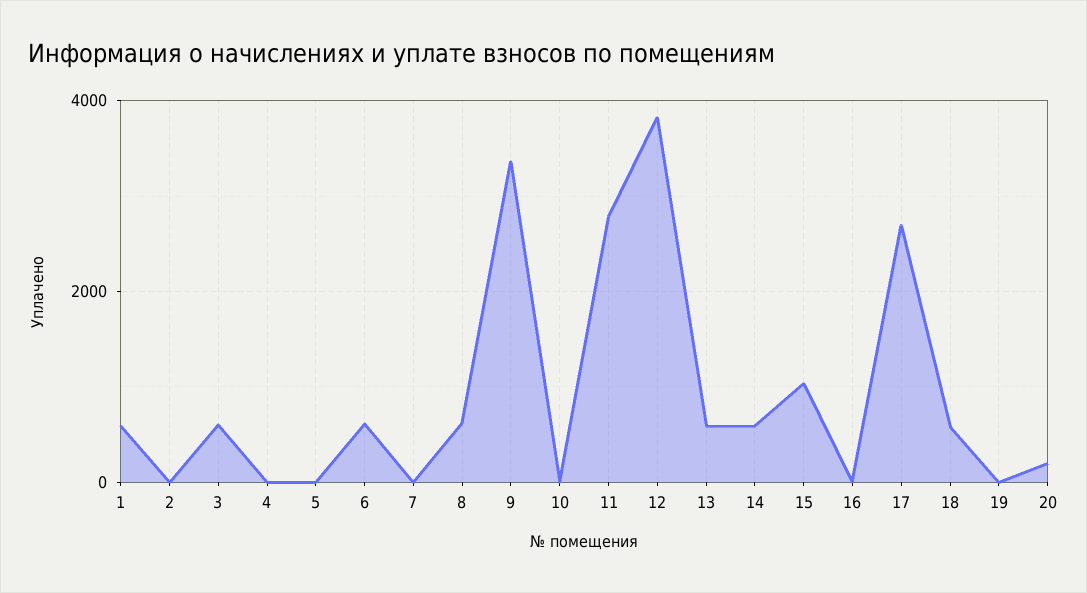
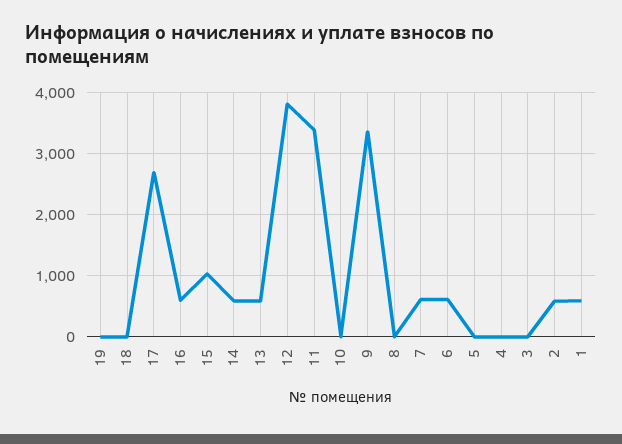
2: 0 -> 600
3: 600 -> 0
7: 0 -> 600
8: 600 -> 0
11: 2800 -> 3400
16: 0 -> 600
18: 600 -> 0
20: 200 -> none

